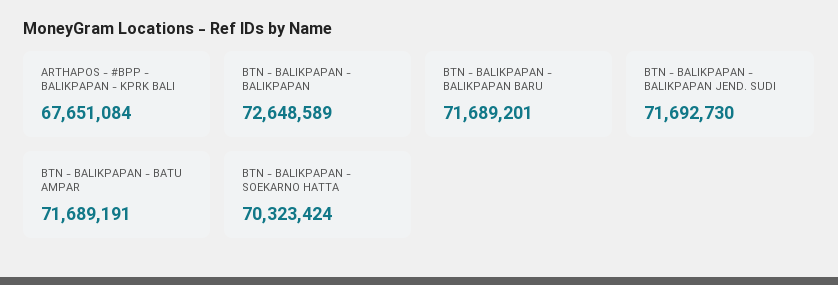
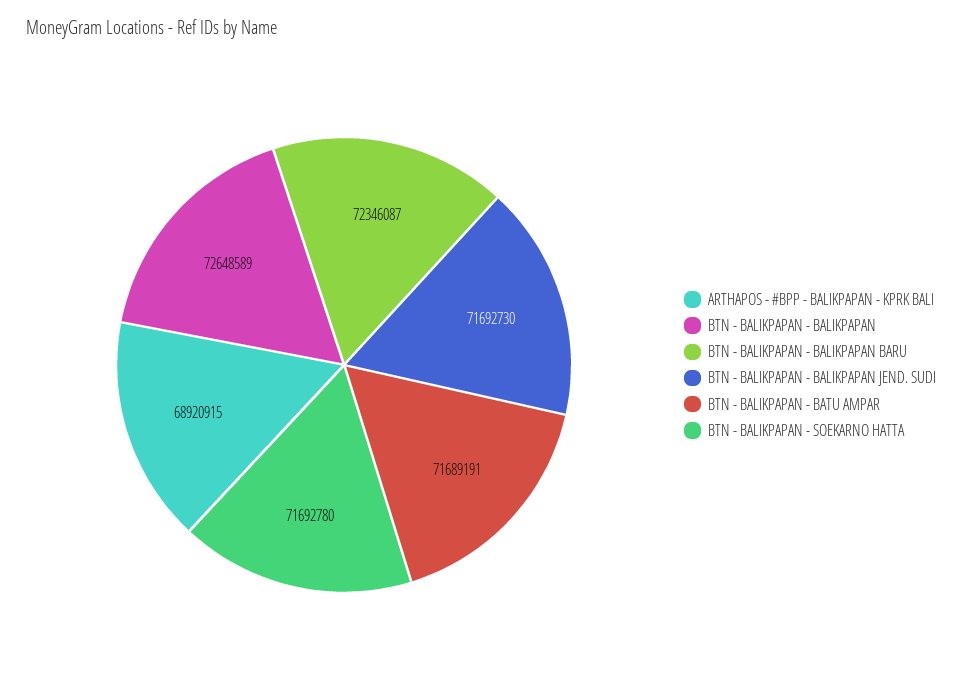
ARTHAPOS - #BPP - BALIKPAPAN - KPRK BALI: 67651084 -> 68920915
BTN - BALIKPAPAN - BALIKPAPAN BARU: 71689201 -> 72346087
BTN - BALIKPAPAN - SOEKARNO HATTA: 70323424 -> 71692780

